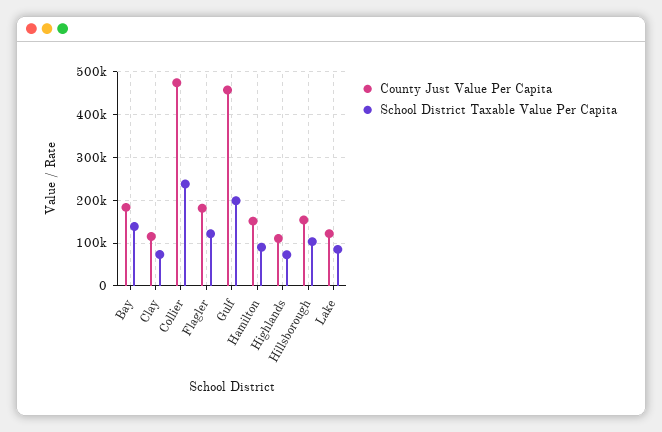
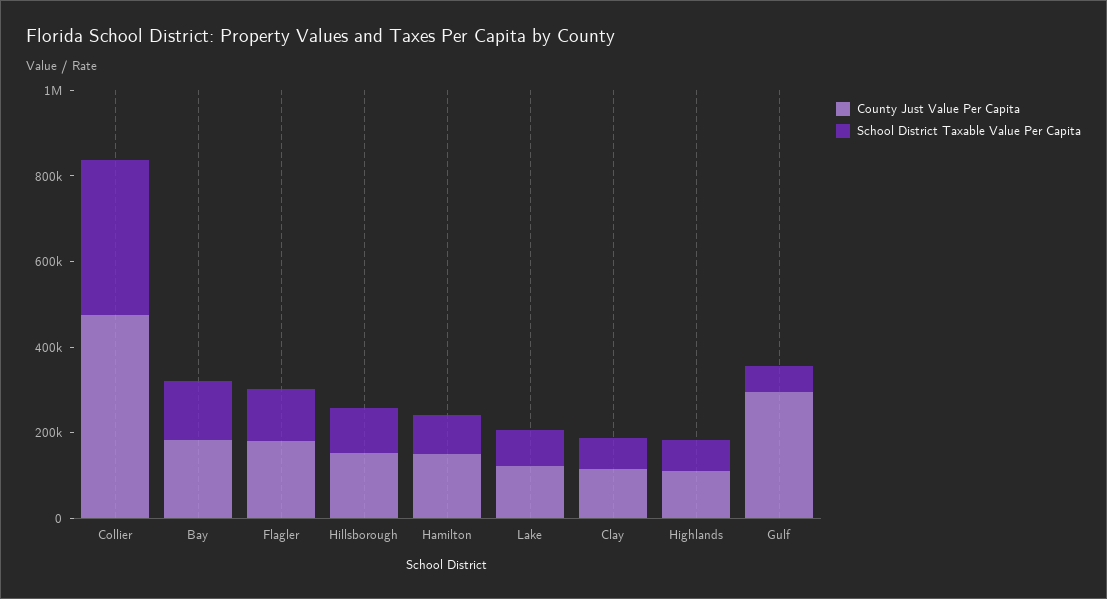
School District Taxable Value Per Capita, Collier: 240000 -> 350000
County Just Value Per Capita, Gulf: 460000 -> 300000
School District Taxable Value Per Capita, Gulf: 200000 -> 50000

